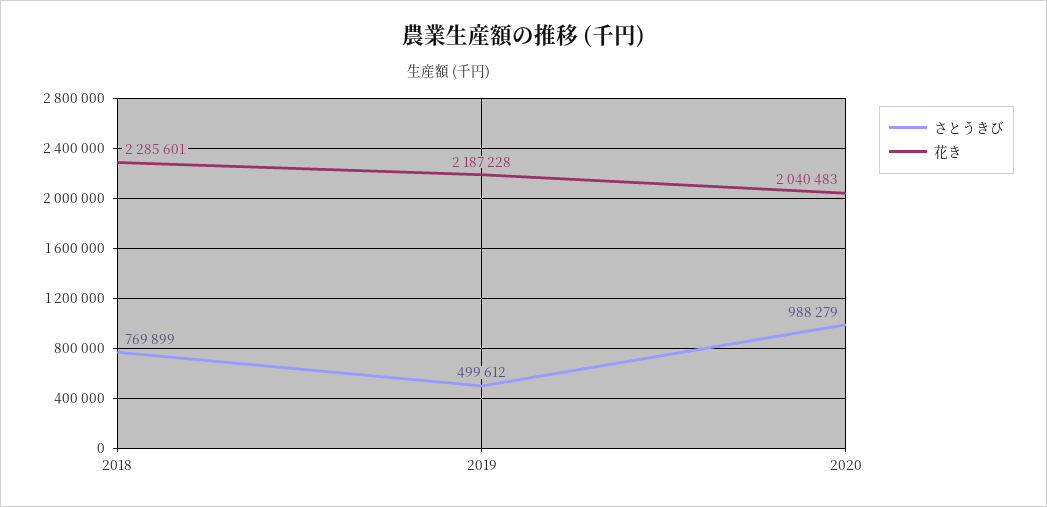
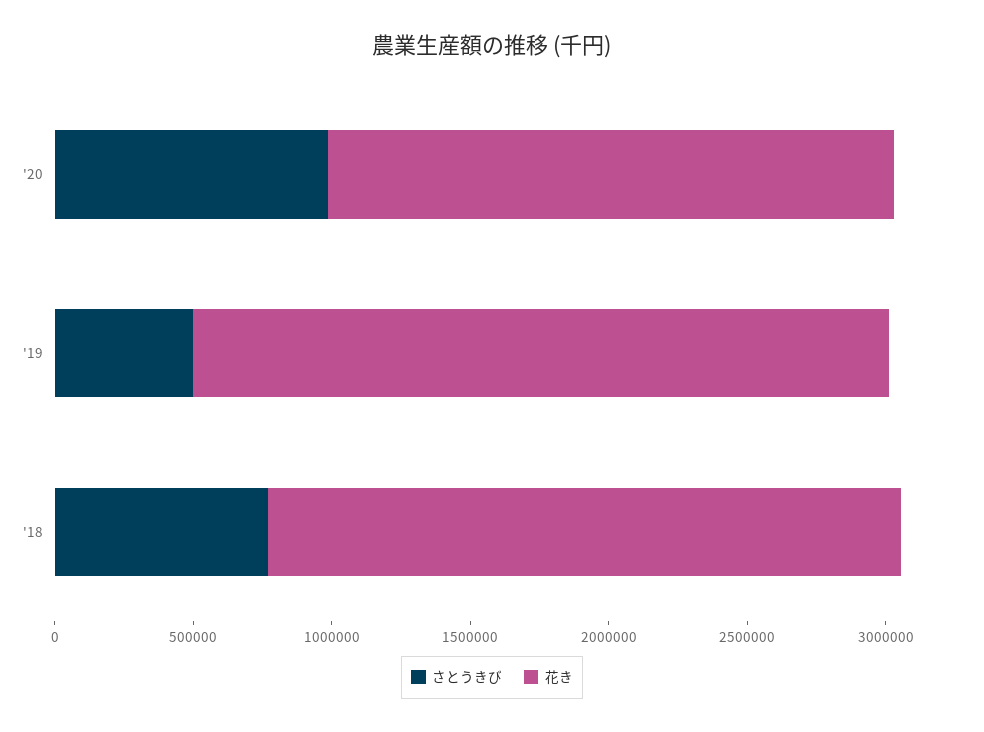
花き, 2019: 2187228 -> 2500000

